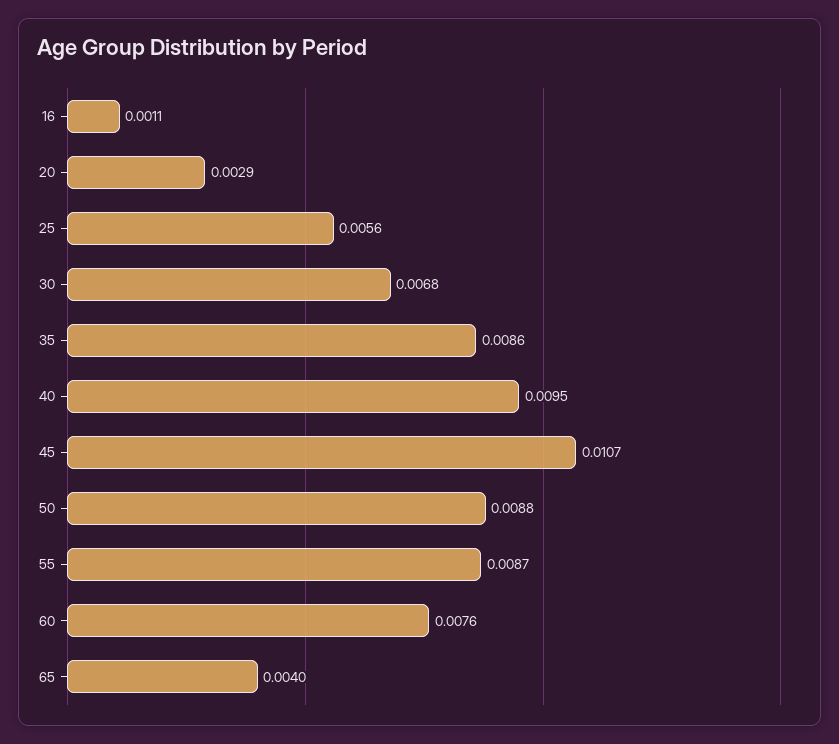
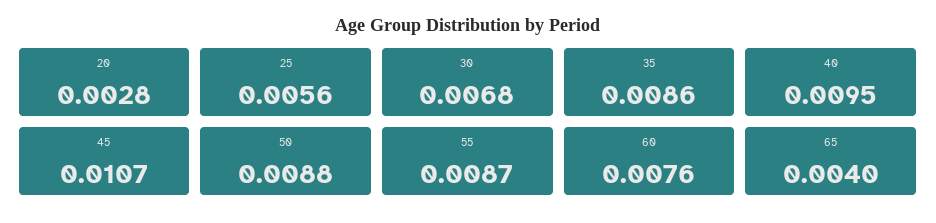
16: 0.0011 -> none
20: 0.0029 -> 0.0028

